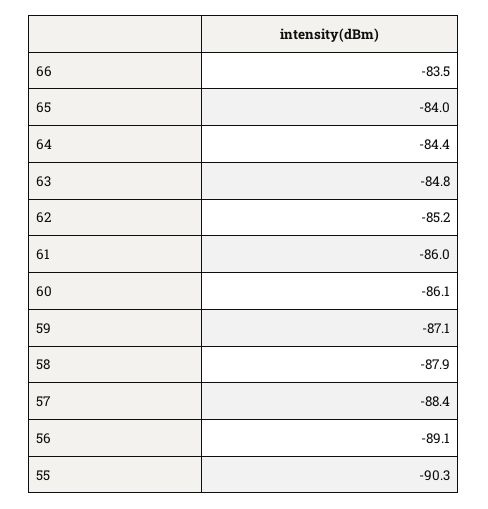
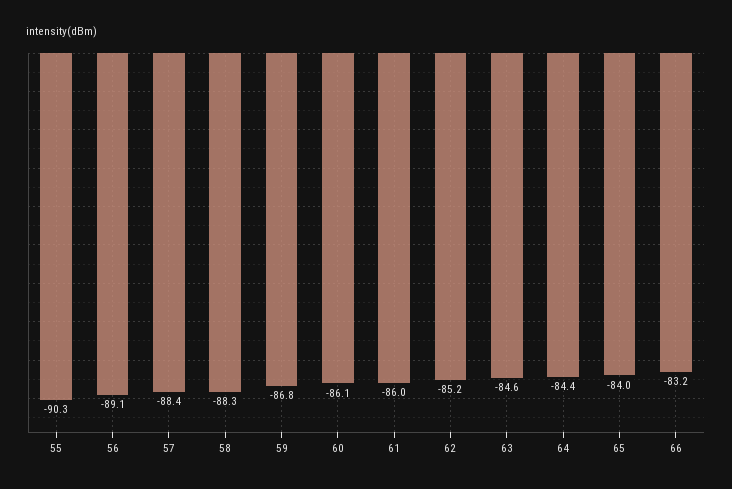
66: -83.5 -> -83.2
63: -84.8 -> -84.6
59: -87.1 -> -86.8
58: -87.9 -> -88.3

